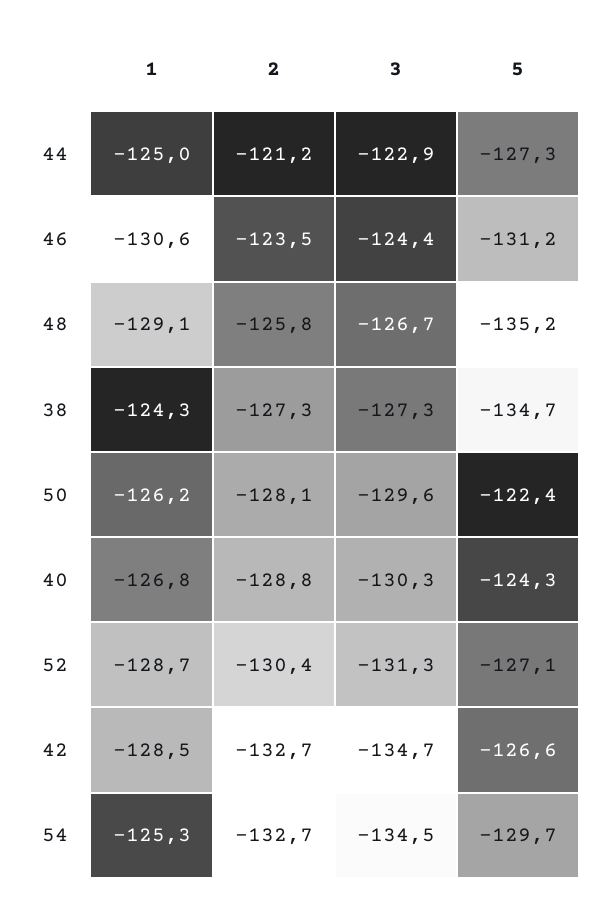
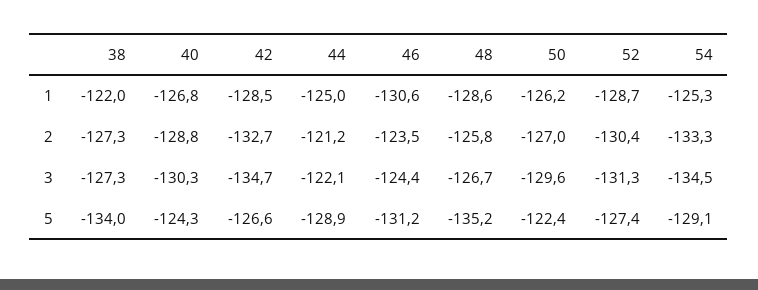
3, 44: -122.9 -> -122.1
5, 44: -127.3 -> -128.9
1, 48: -129.1 -> -128.6
1, 38: -124.3 -> -122
5, 38: -134.7 -> -134
2, 50: -128.1 -> -127
5, 52: -127.1 -> -127.4
2, 54: -132.7 -> -133.3
5, 54: -129.7 -> -129.1

